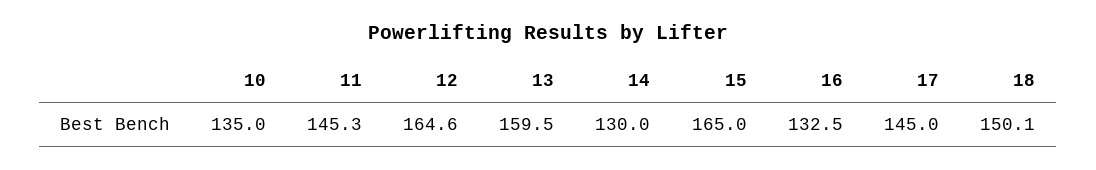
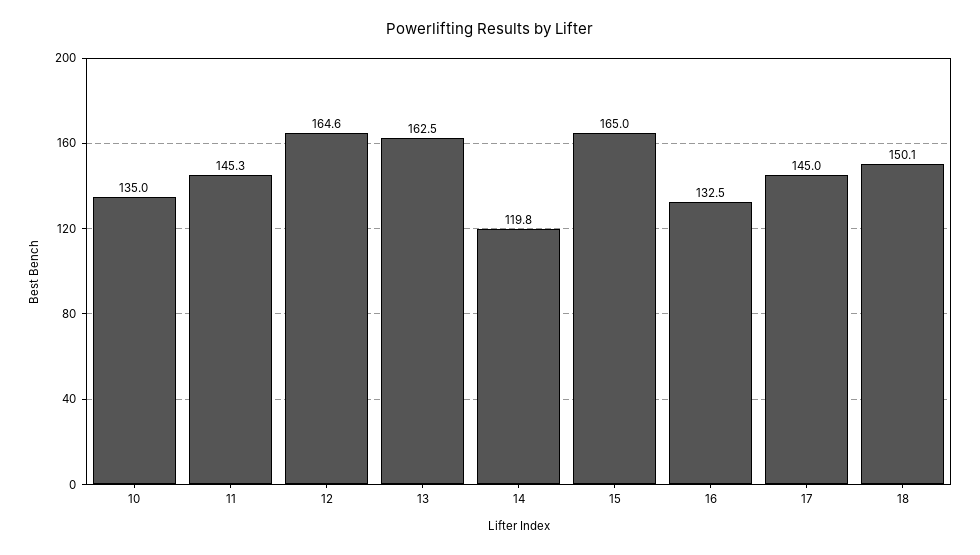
13: 159.5 -> 162.5
14: 130 -> 119.8

